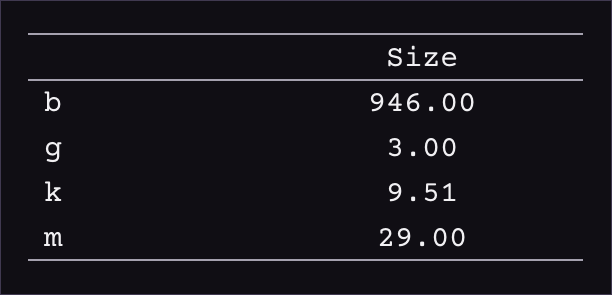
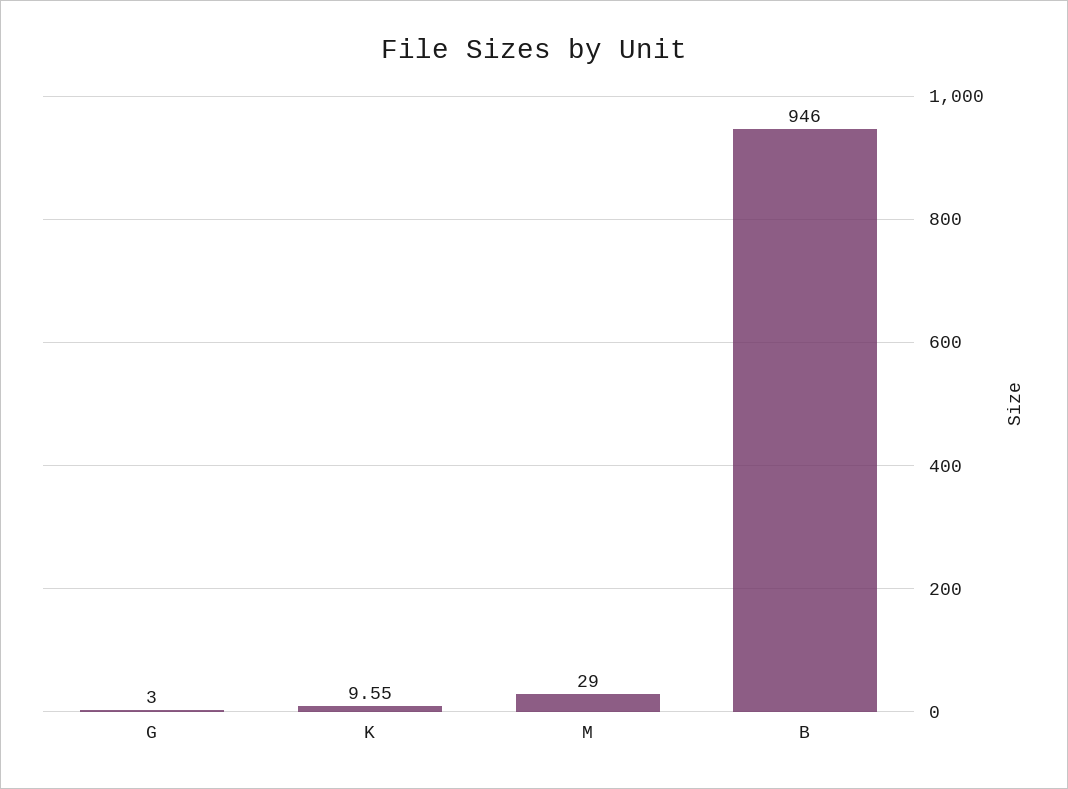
k: 9.51 -> 9.55

